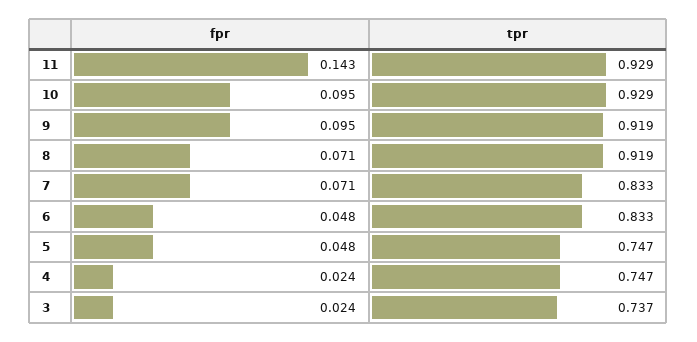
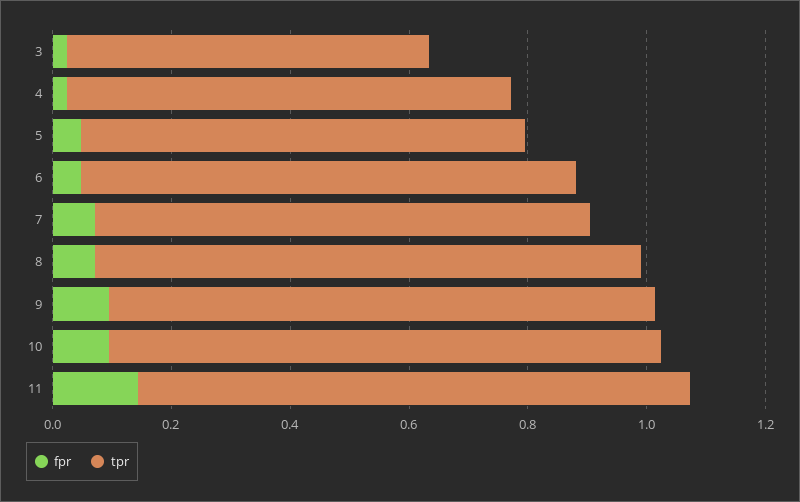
tpr, 3: 0.737 -> 0.6

